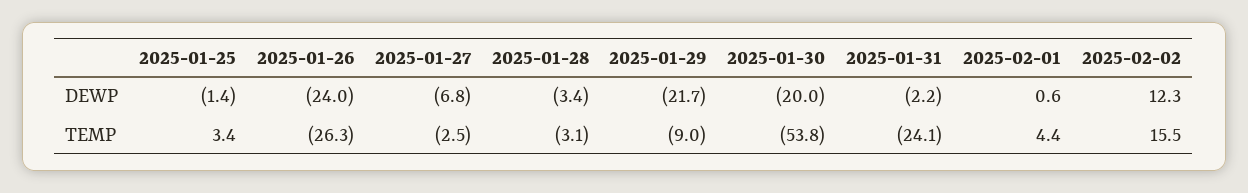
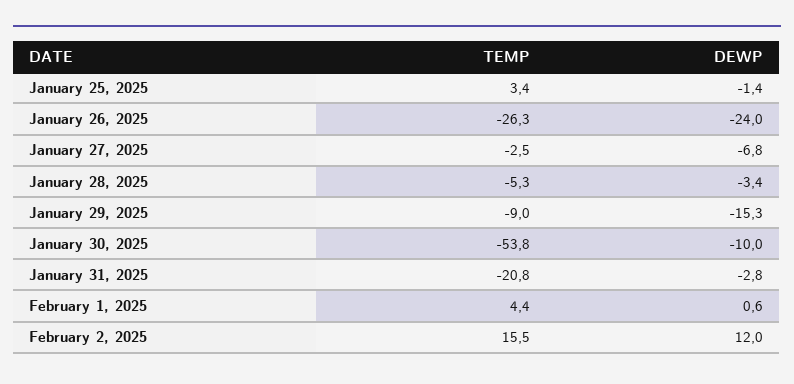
2025-01-29, DEWP: -21.7 -> -15.3
2025-01-30, DEWP: -20 -> -10
2025-01-31, DEWP: -2.2 -> -2.8
2025-02-02, DEWP: 12.3 -> 12
2025-01-28, TEMP: -3.1 -> -5.3
2025-01-31, TEMP: -24.1 -> -20.8

